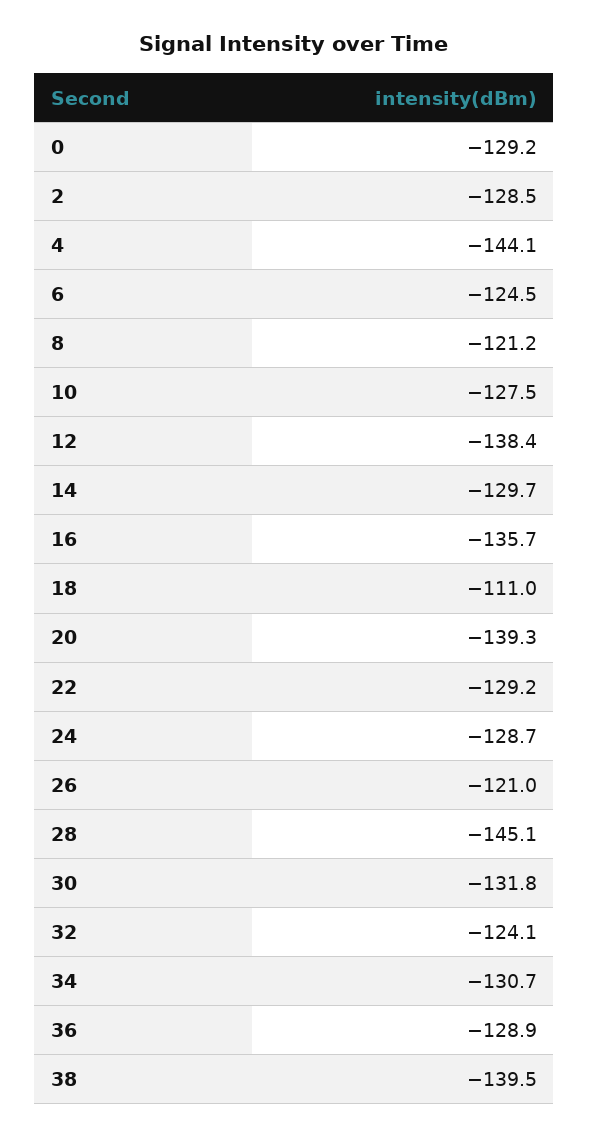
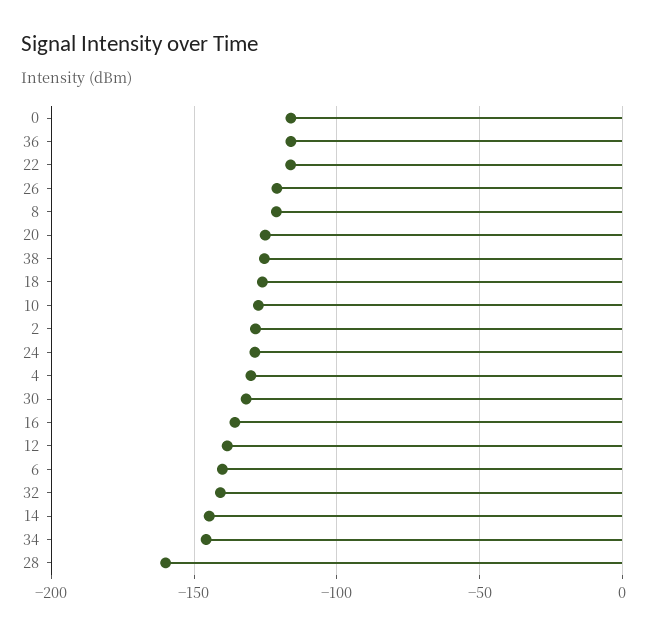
0: -129.2 -> -115
4: -144.1 -> -130
6: -124.5 -> -140
14: -129.7 -> -145
18: -111 -> -125
20: -139.3 -> -125
22: -129.2 -> -115
28: -145.1 -> -160
32: -124.1 -> -140
34: -130.7 -> -145
36: -128.9 -> -115
38: -139.5 -> -125

